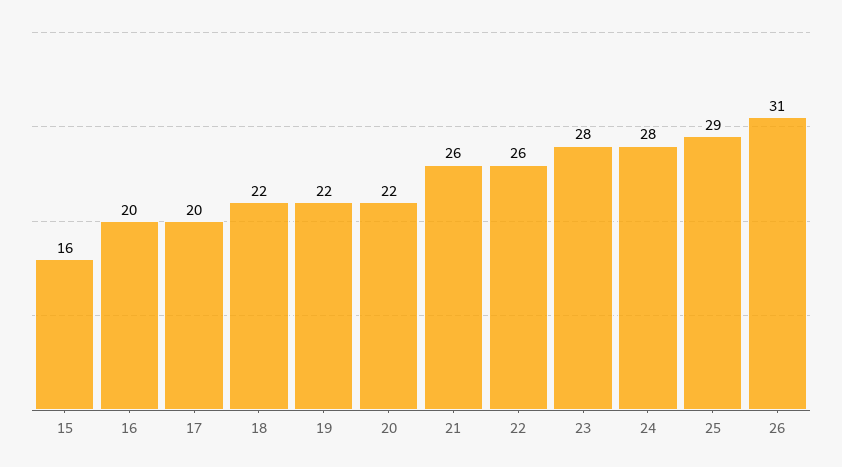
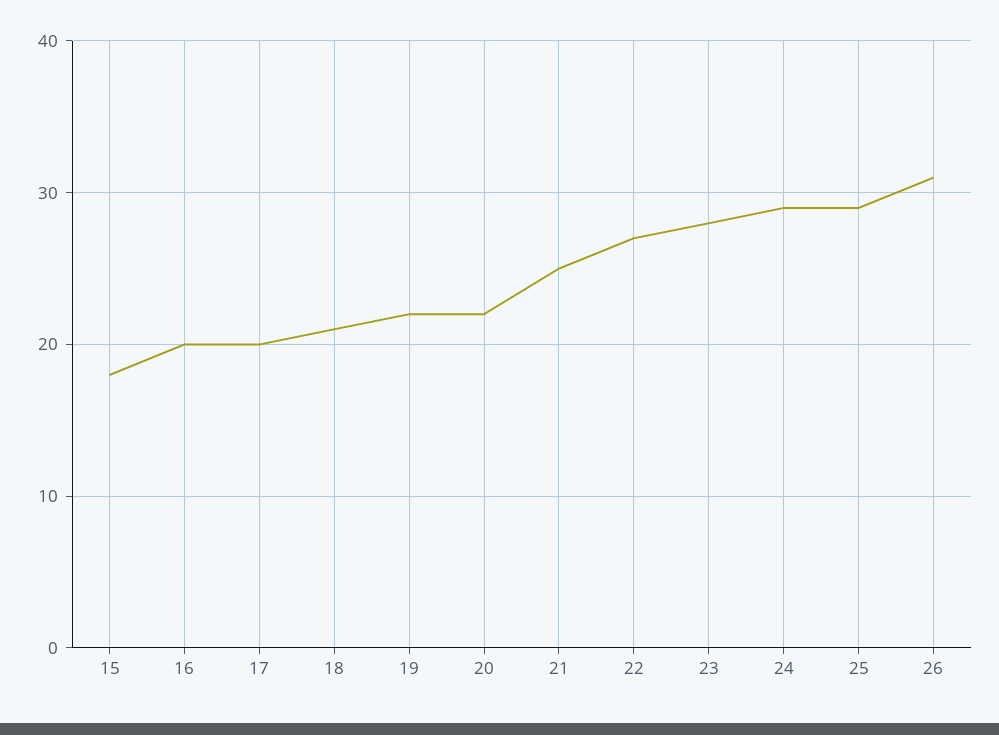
15: 16 -> 18
18: 22 -> 21
21: 26 -> 25
22: 26 -> 27
24: 28 -> 29

